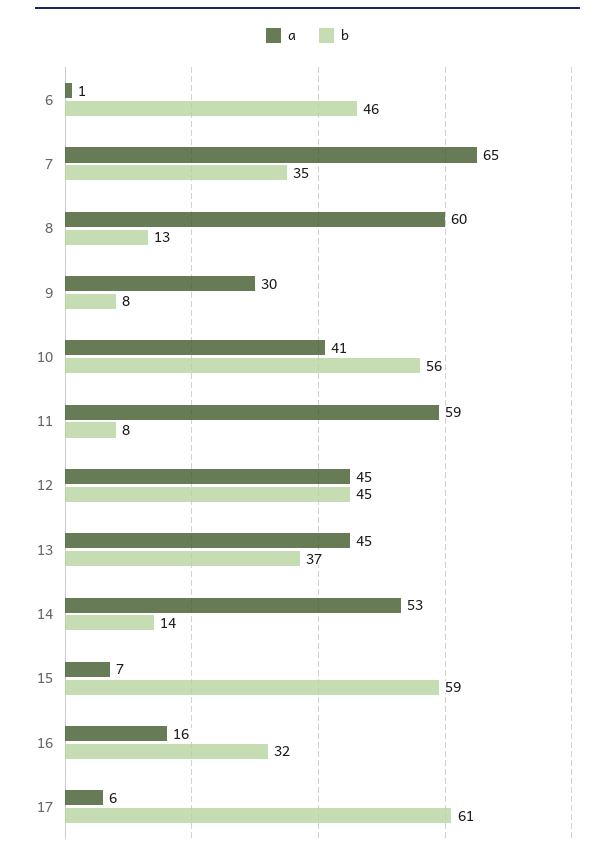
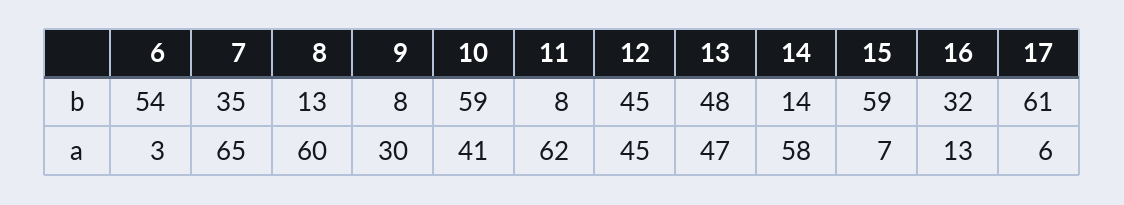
a, 6: 1 -> 3
b, 6: 46 -> 54
b, 10: 56 -> 59
a, 11: 59 -> 62
a, 13: 45 -> 47
b, 13: 37 -> 48
a, 14: 53 -> 58
a, 16: 16 -> 13

